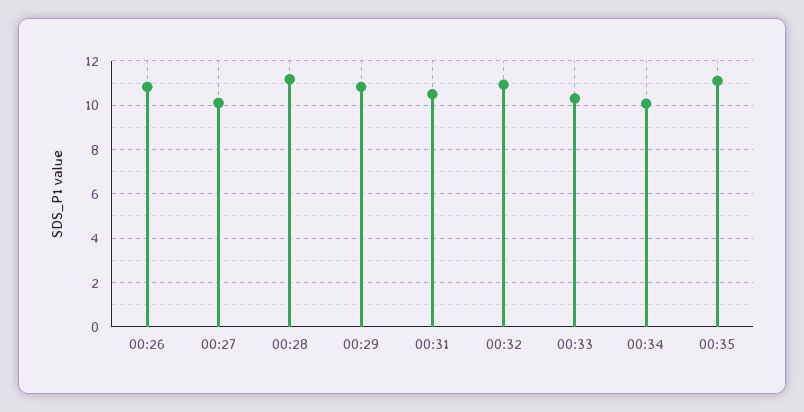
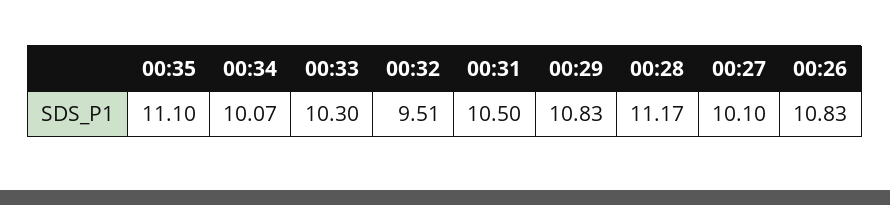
00:32: 11 -> 9.51

